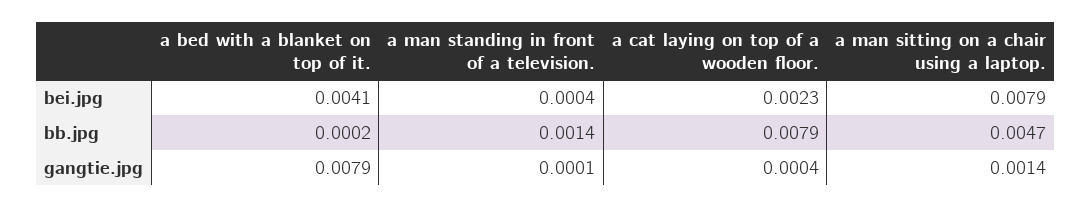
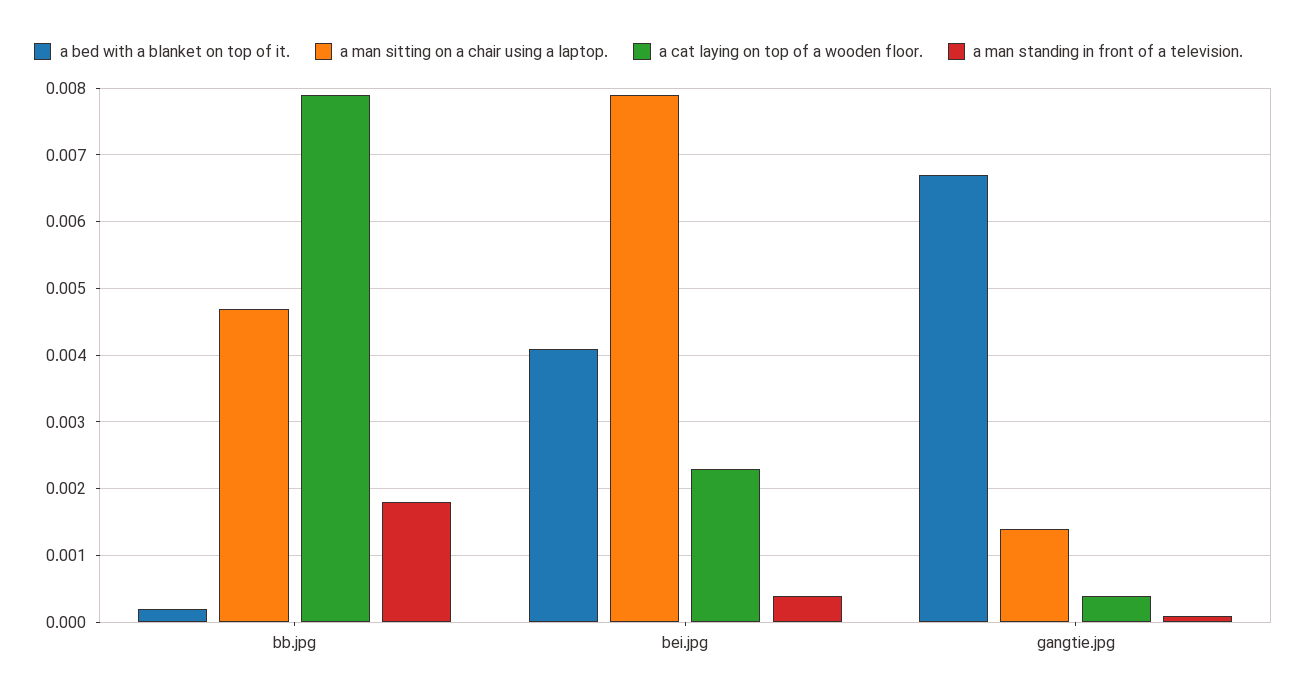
a man standing in front of a television., bb.jpg: 0.0014 -> 0.0018
a bed with a blanket on top of it., gangtie.jpg: 0.0079 -> 0.0067

